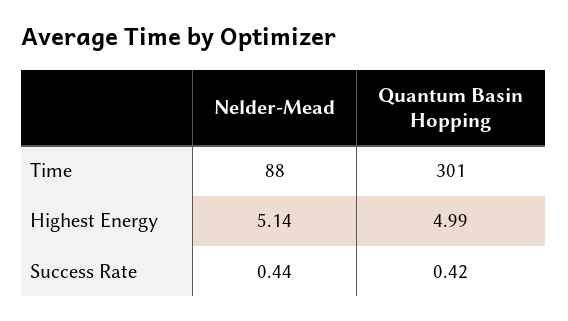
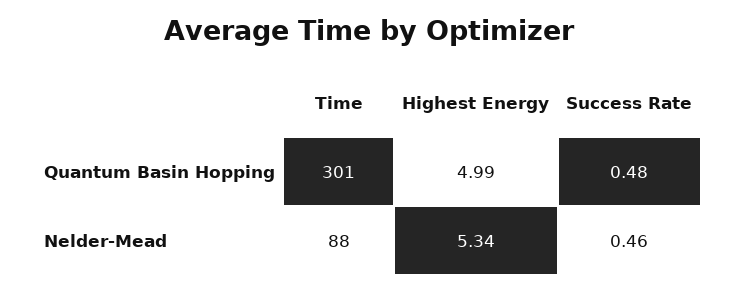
Nelder-Mead, Highest Energy: 5.14 -> 5.34
Nelder-Mead, Success Rate: 0.44 -> 0.46
Quantum Basin Hopping, Success Rate: 0.42 -> 0.48

